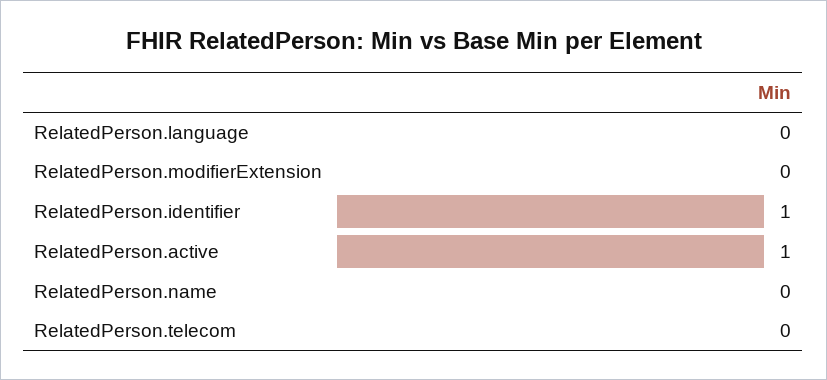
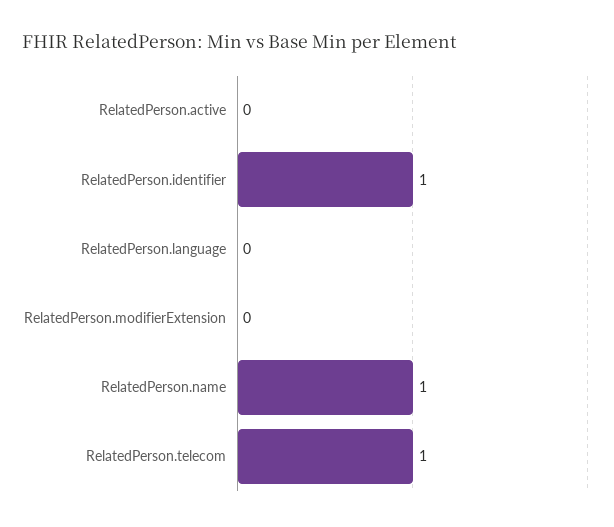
RelatedPerson.active: 1 -> 0
RelatedPerson.name: 0 -> 1
RelatedPerson.telecom: 0 -> 1

